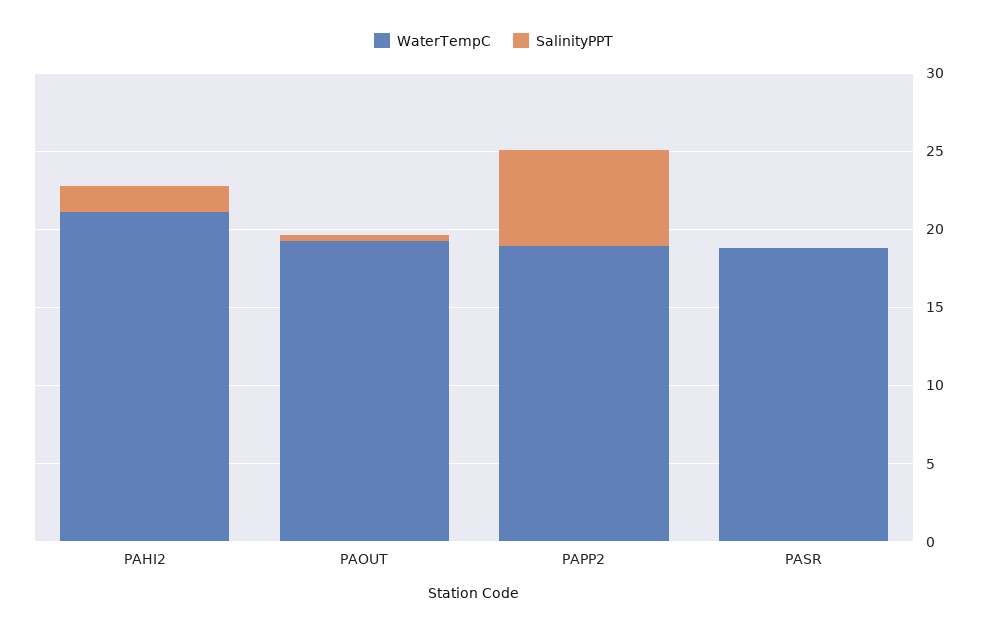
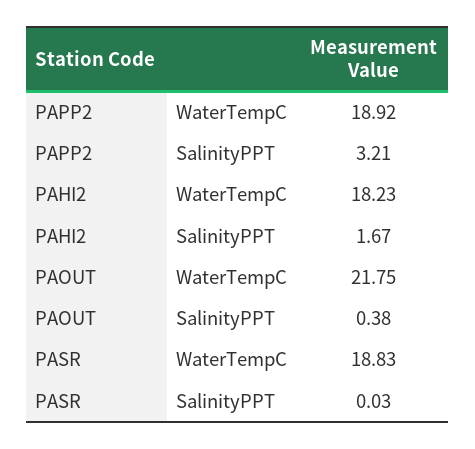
WaterTempC, PAHI2: 21 -> 18.23
WaterTempC, PAOUT: 19 -> 21.75
SalinityPPT, PAPP2: 6 -> 3.21

